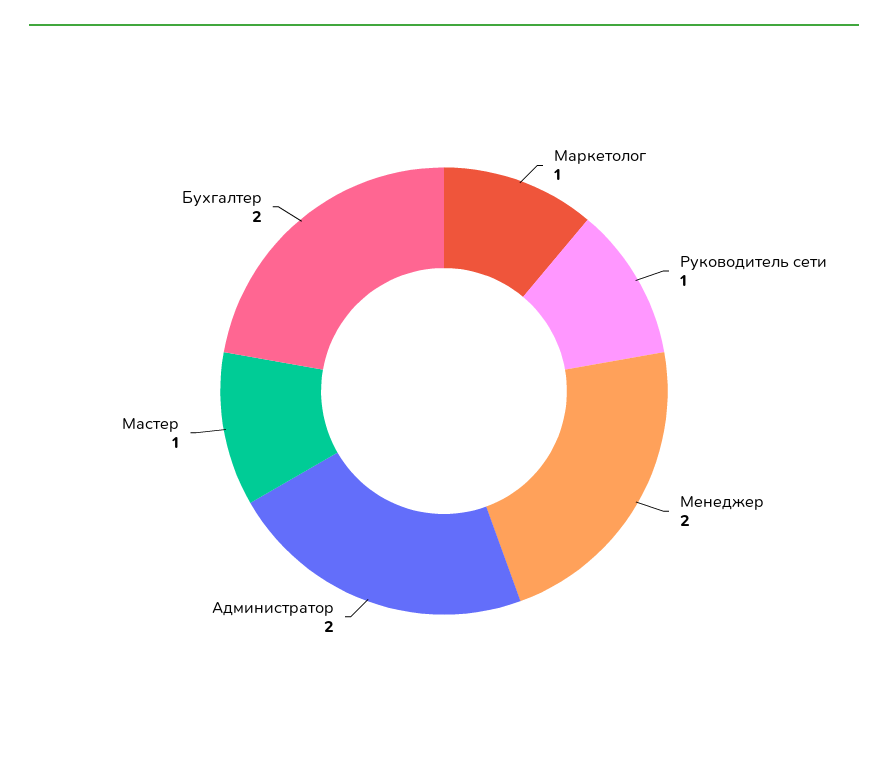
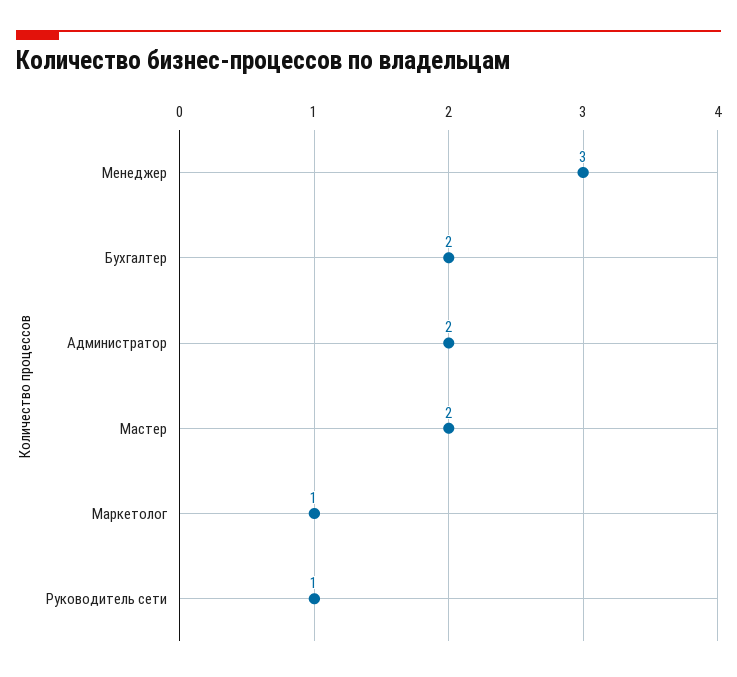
Менеджер: 2 -> 3
Мастер: 1 -> 2

